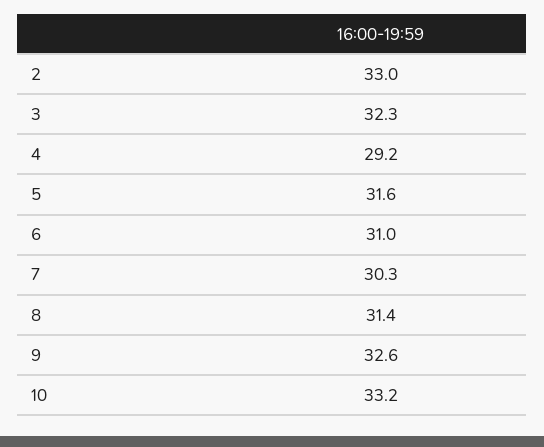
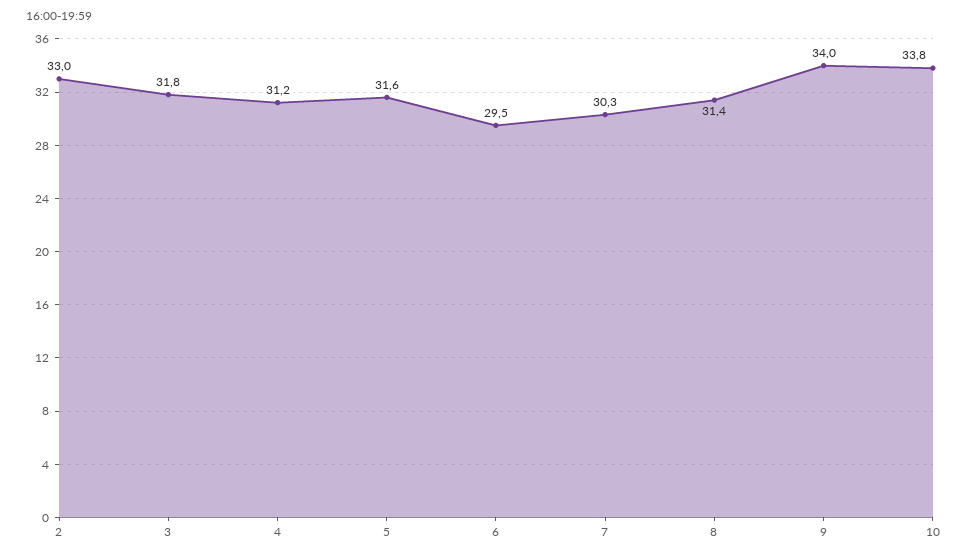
3: 32.3 -> 31.8
4: 29.2 -> 31.2
6: 31 -> 29.5
9: 32.6 -> 34
10: 33.2 -> 33.8

